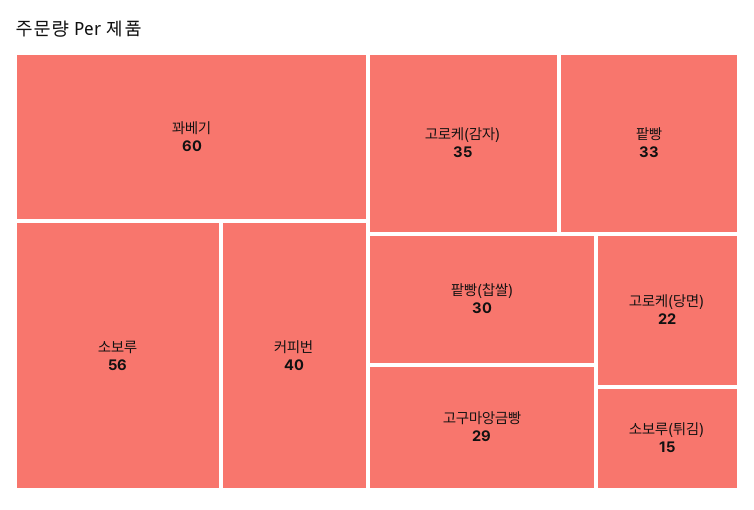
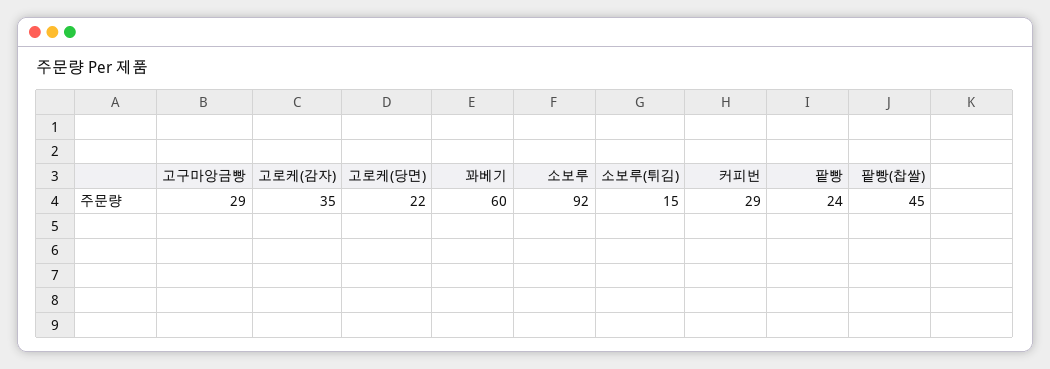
소보루: 56 -> 92
커피번: 40 -> 29
팥빵: 33 -> 24
팥빵(찹쌀): 30 -> 45

